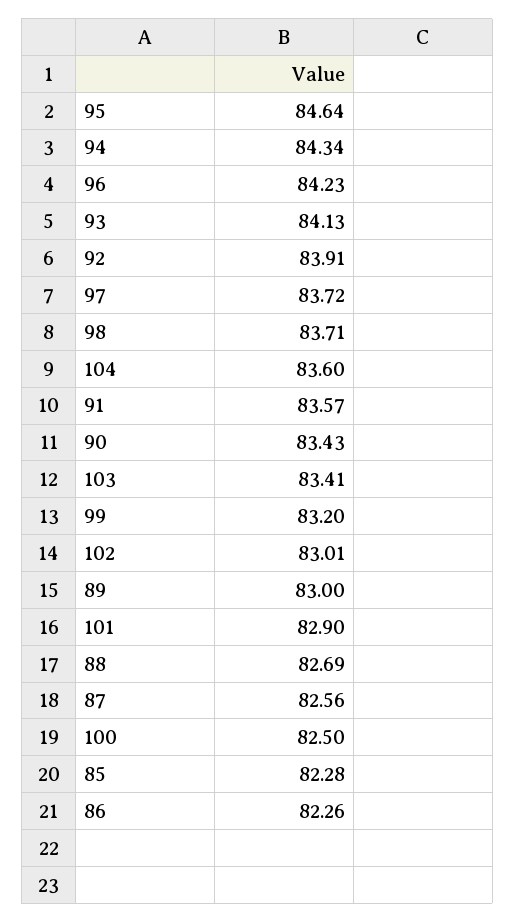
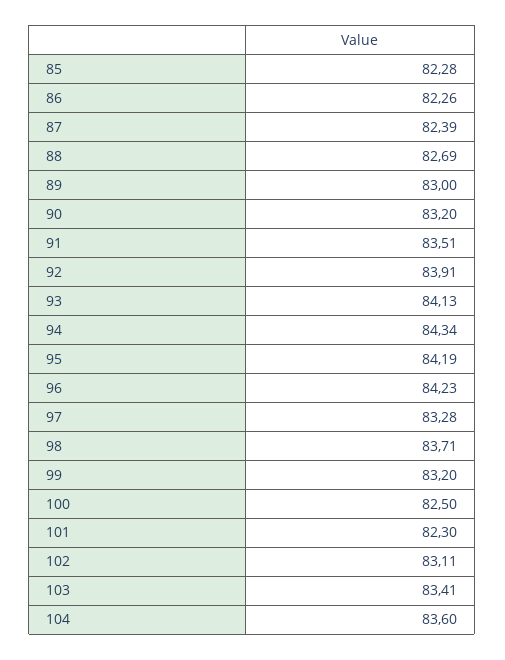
95: 84.64 -> 84.19
97: 83.72 -> 83.28
91: 83.57 -> 83.51
90: 83.43 -> 83.2
102: 83.01 -> 83.11
101: 82.9 -> 82.3
87: 82.56 -> 82.39

